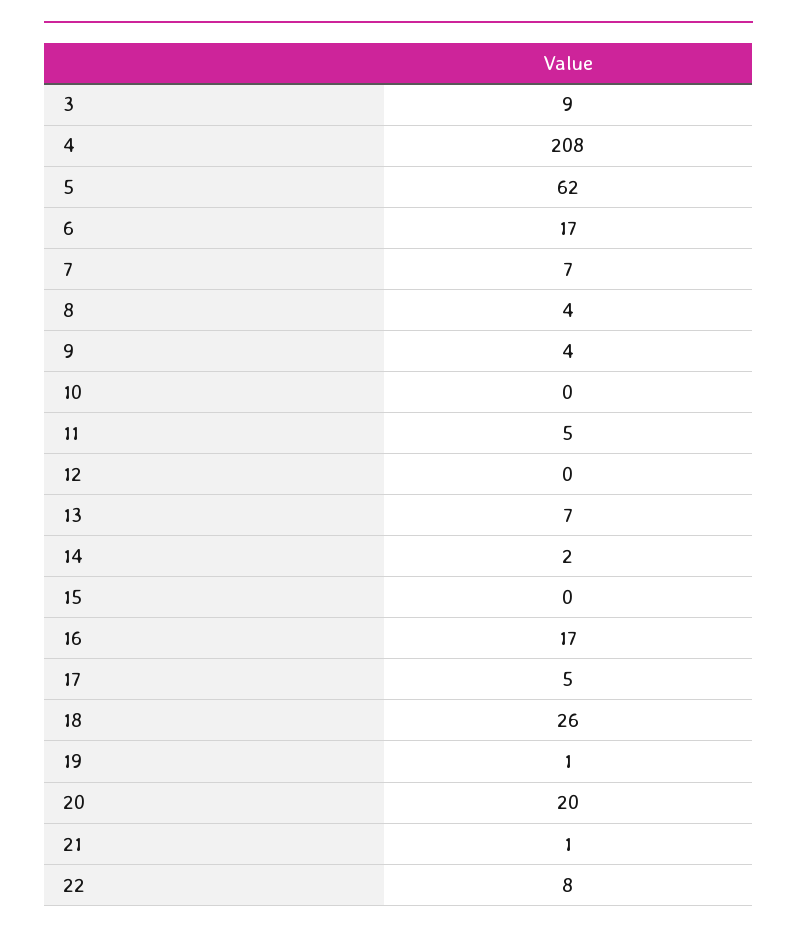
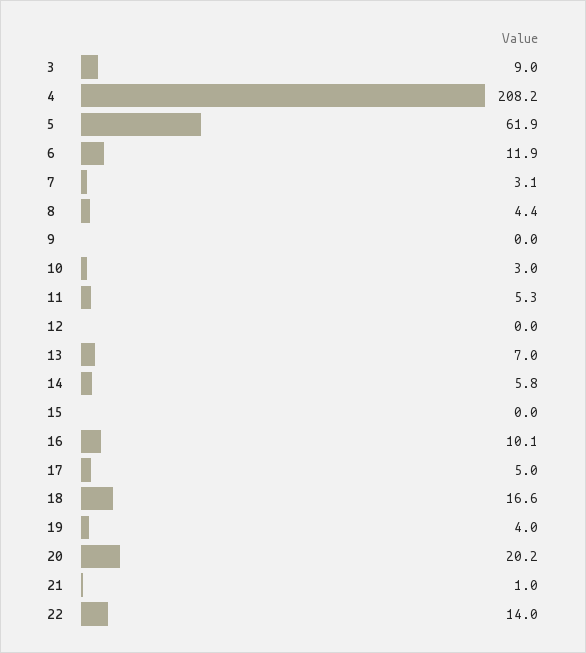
6: 17 -> 11.9
7: 7 -> 3.1
9: 4 -> 0
10: 0 -> 3
14: 2 -> 5.8
16: 17 -> 10.1
18: 26 -> 16.6
19: 1 -> 4
22: 8 -> 14

